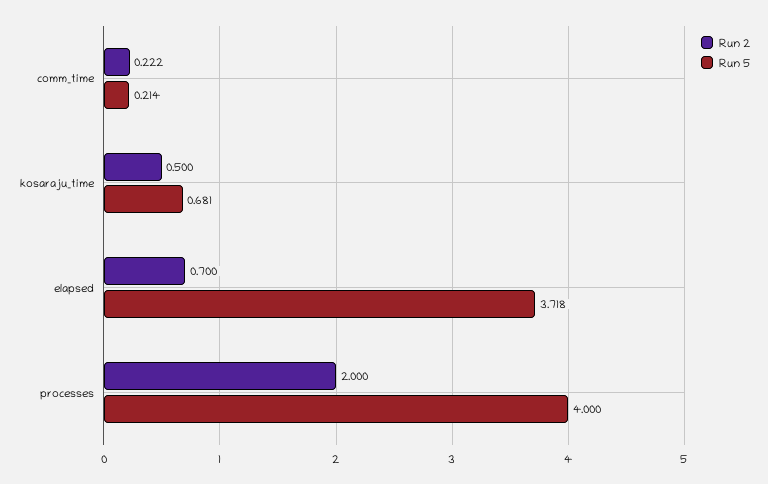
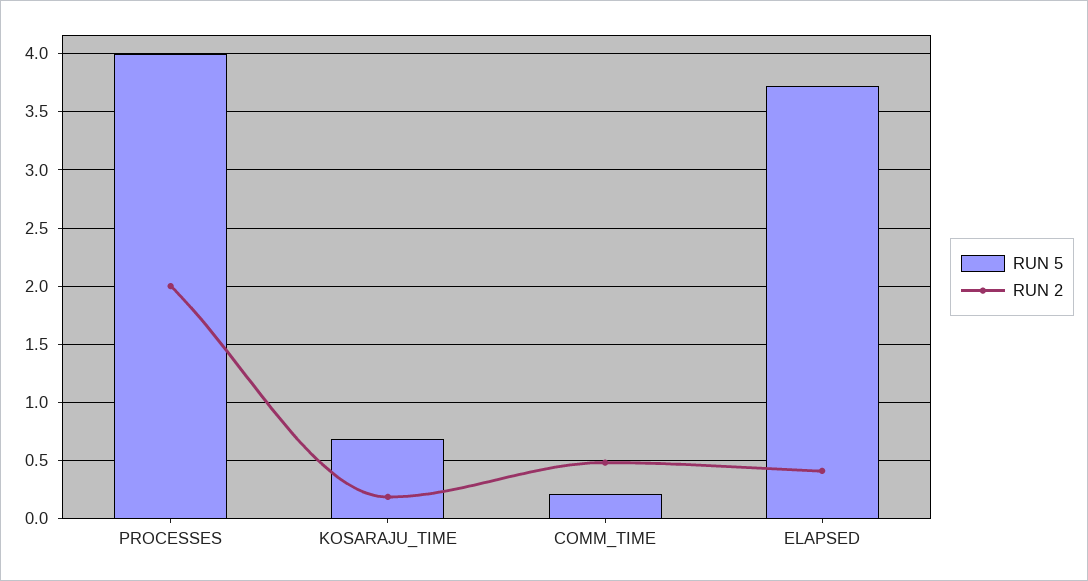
Run 2, comm_time: 0.222 -> 0.5
Run 2, kosaraju_time: 0.5 -> 0.2
Run 2, elapsed: 0.7 -> 0.4

